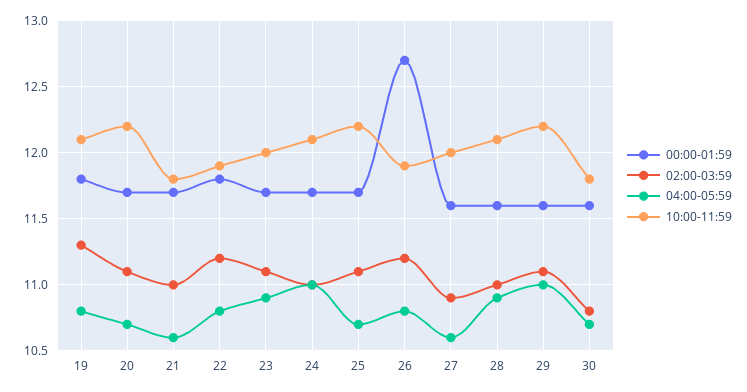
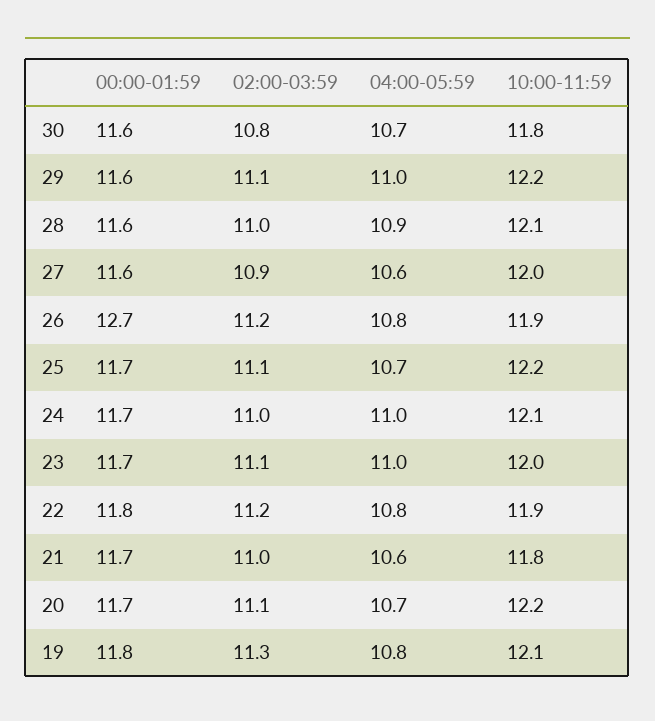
04:00-05:59, 23: 10.9 -> 11

